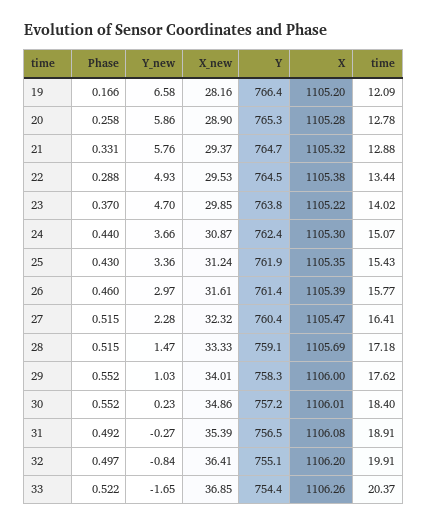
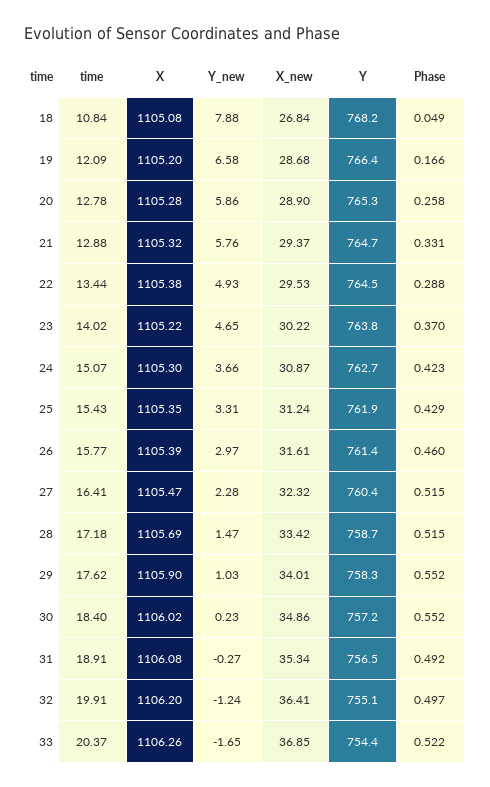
X_new, 19: 28.16 -> 28.68
Y_new, 23: 4.7 -> 4.65
X_new, 23: 29.85 -> 30.22
Phase, 24: 0.44 -> 0.423
Y, 24: 762.4 -> 762.7
Phase, 25: 0.43 -> 0.429
Y_new, 25: 3.36 -> 3.31
X_new, 28: 33.33 -> 33.42
Y, 28: 759.1 -> 758.7
X, 29: 1106 -> 1105.9
X, 30: 1106.01 -> 1106.02
X_new, 31: 35.39 -> 35.34
Y_new, 32: -0.84 -> -1.24
time, 18: none -> 10.84
X, 18: none -> 1105.08
Y_new, 18: none -> 7.88
X_new, 18: none -> 26.84
Y, 18: none -> 768.2
Phase, 18: none -> 0.049

